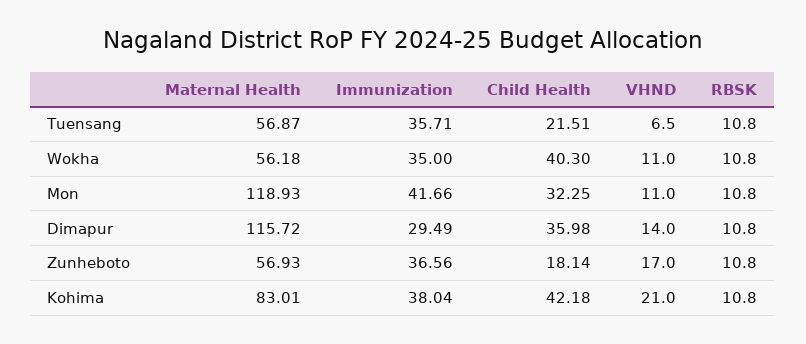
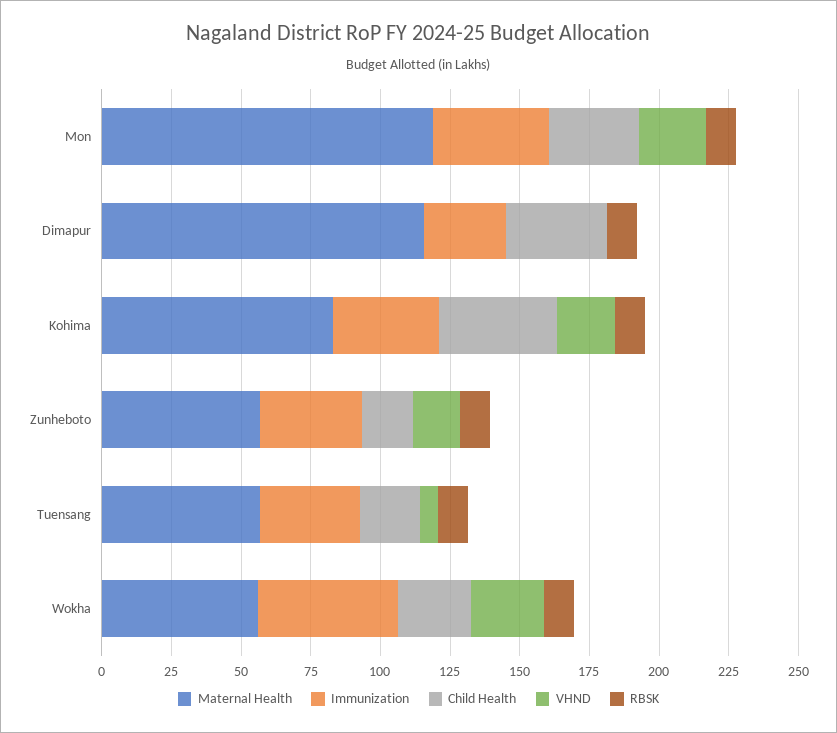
Immunization, Wokha: 35 -> 50
Child Health, Wokha: 40.3 -> 25
VHND, Wokha: 11 -> 25
VHND, Mon: 11 -> 25
VHND, Dimapur: 14 -> 0

